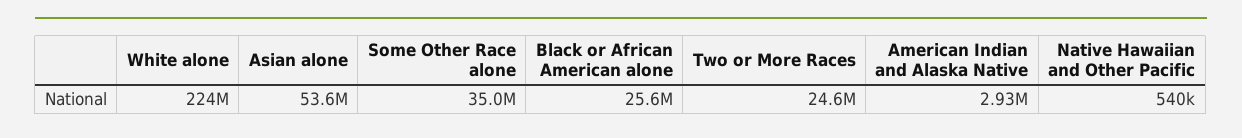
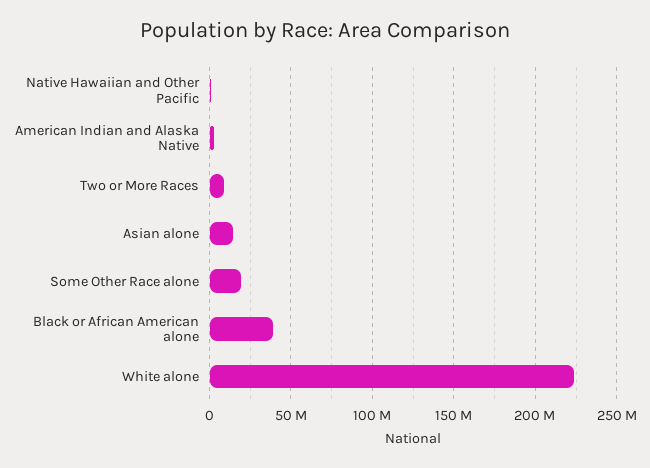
Asian alone: 53600000 -> 15000000
Some Other Race alone: 35000000 -> 20000000
Black or African American alone: 25600000 -> 40000000
Two or More Races: 24600000 -> 10000000

